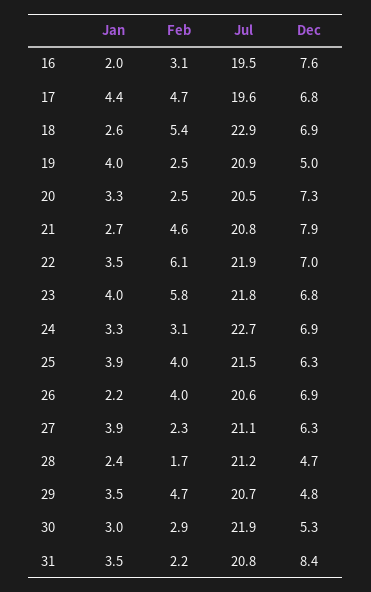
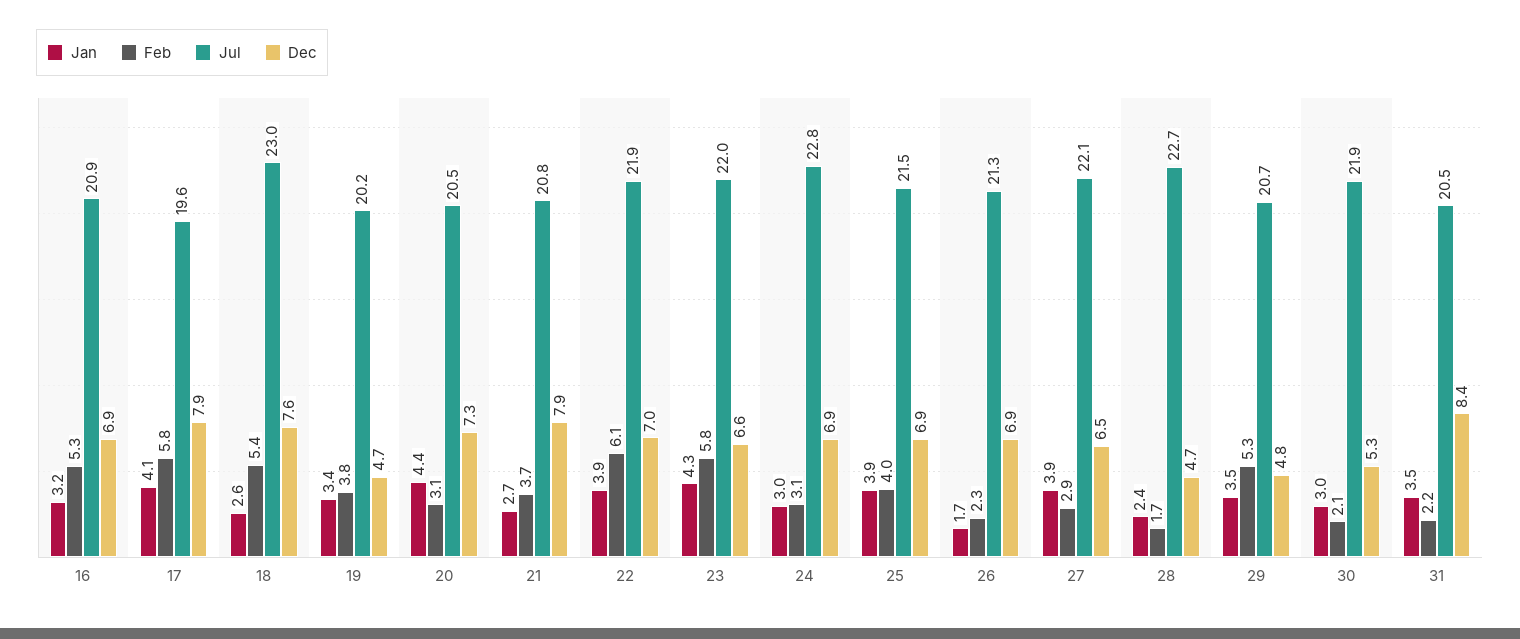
Jan, 16: 2 -> 3.2
Feb, 16: 3.1 -> 5.3
Jul, 16: 19.5 -> 20.9
Dec, 16: 7.6 -> 6.9
Jan, 17: 4.4 -> 4.1
Feb, 17: 4.7 -> 5.8
Dec, 17: 6.8 -> 7.9
Jul, 18: 22.9 -> 23
Dec, 18: 6.9 -> 7.6
Jan, 19: 4 -> 3.4
Feb, 19: 2.5 -> 3.8
Jul, 19: 20.9 -> 20.2
Dec, 19: 5 -> 4.7
Jan, 20: 3.3 -> 4.4
Feb, 20: 2.5 -> 3.1
Feb, 21: 4.6 -> 3.7
Jan, 22: 3.5 -> 3.9
Jan, 23: 4 -> 4.3
Jul, 23: 21.8 -> 22
Dec, 23: 6.8 -> 6.6
Jan, 24: 3.3 -> 3
Jul, 24: 22.7 -> 22.8
Dec, 25: 6.3 -> 6.9
Jan, 26: 2.2 -> 1.7
Feb, 26: 4 -> 2.3
Jul, 26: 20.6 -> 21.3
Feb, 27: 2.3 -> 2.9
Jul, 27: 21.1 -> 22.1
Dec, 27: 6.3 -> 6.5
Jul, 28: 21.2 -> 22.7
Feb, 29: 4.7 -> 5.3
Feb, 30: 2.9 -> 2.1
Jul, 31: 20.8 -> 20.5

